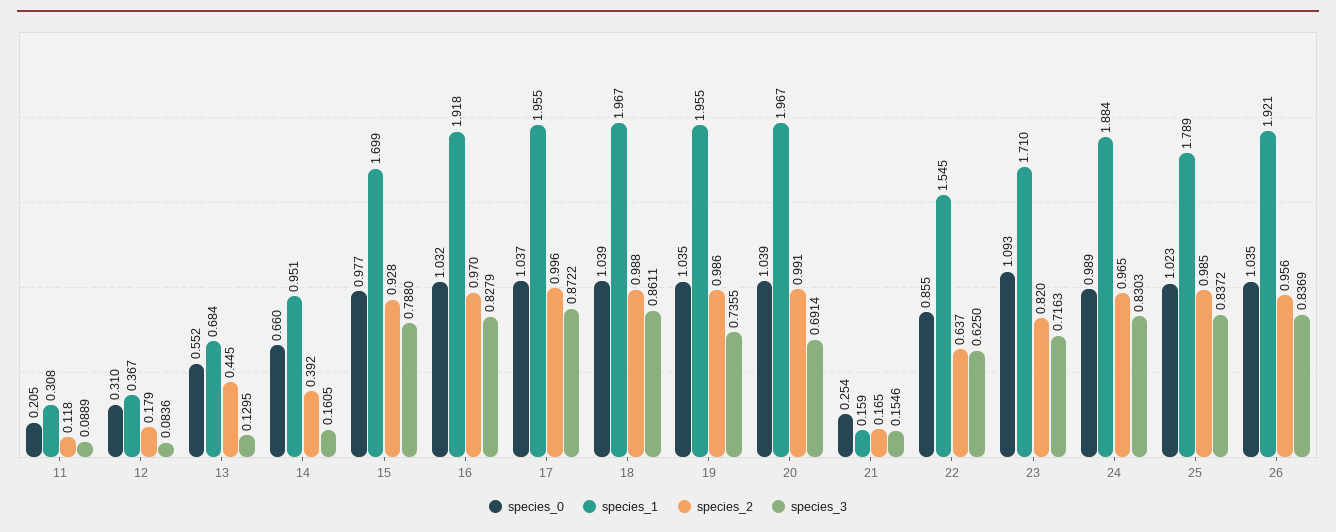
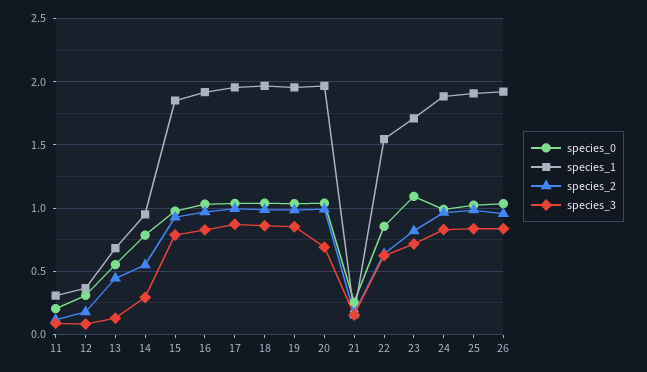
species_0, 14: 0.66 -> 0.8
species_2, 14: 0.392 -> 0.55
species_3, 14: 0.1605 -> 0.3
species_1, 15: 1.699 -> 1.85
species_3, 19: 0.7355 -> 0.85
species_1, 25: 1.789 -> 1.9

